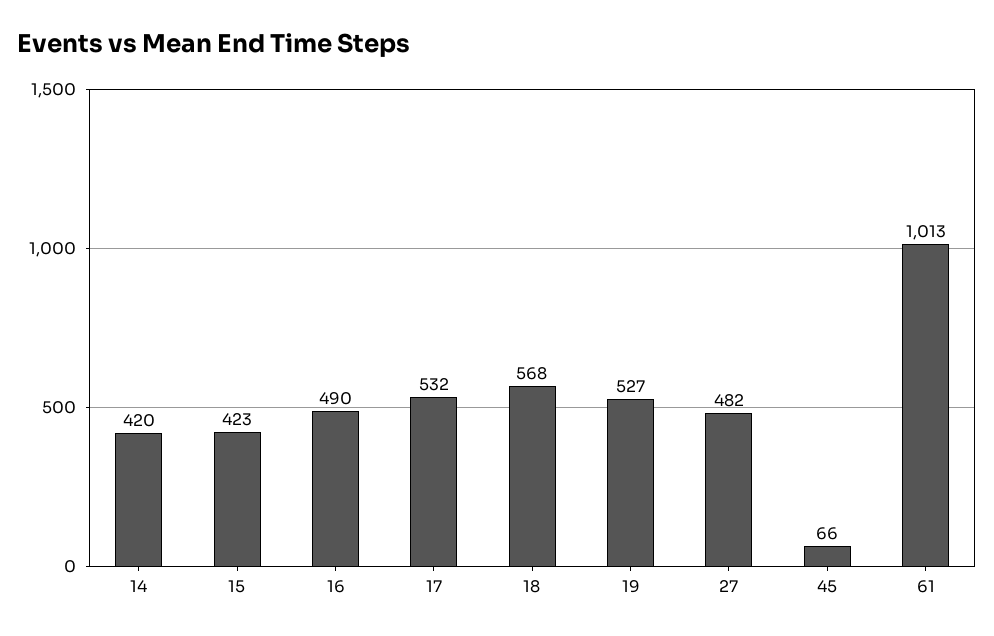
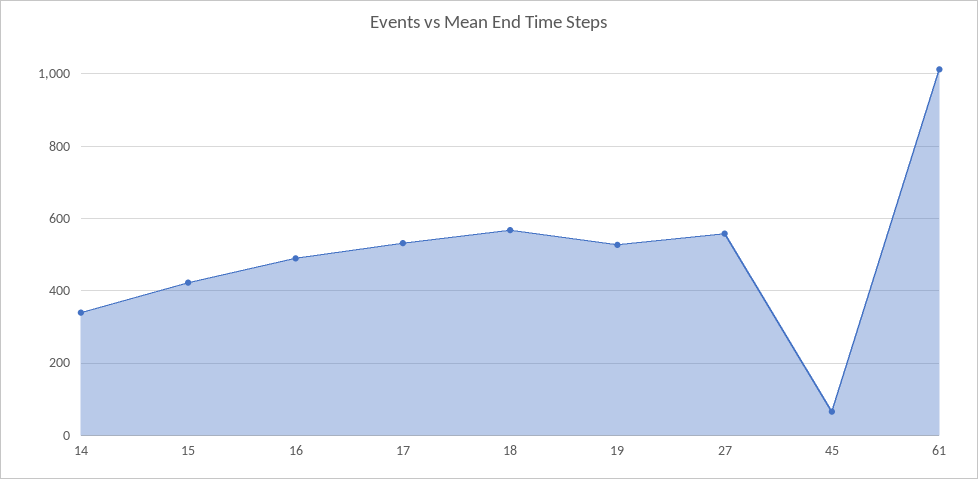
14: 420 -> 340
27: 482 -> 560

